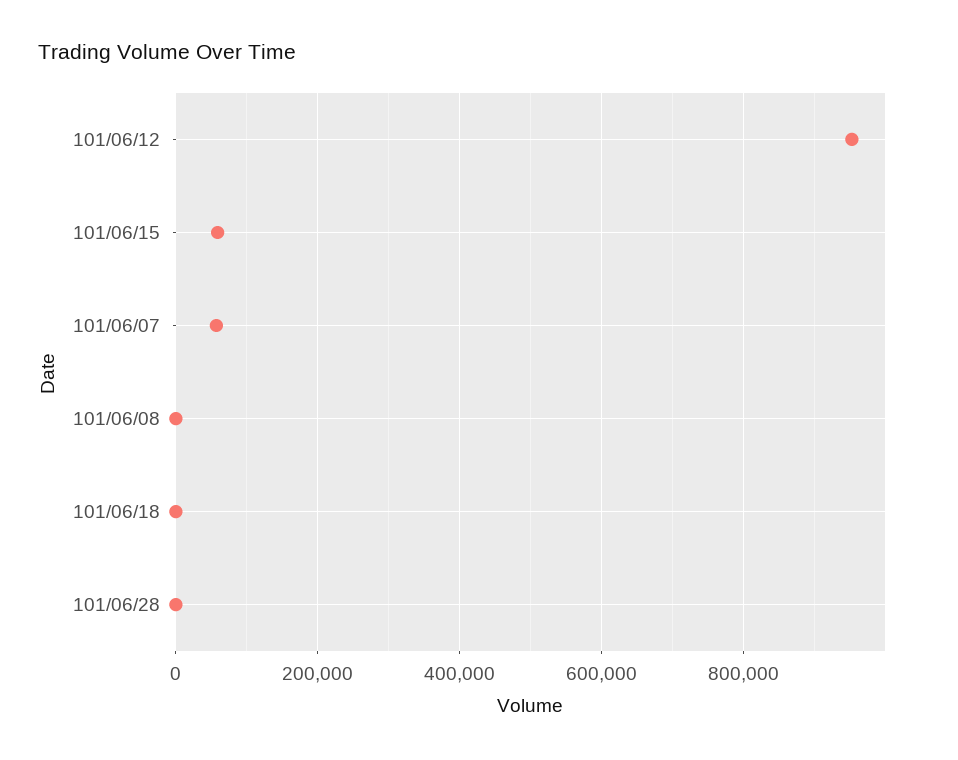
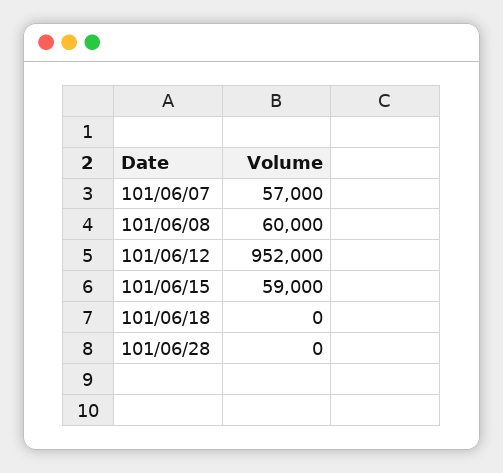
101/06/08: 0 -> 60000

